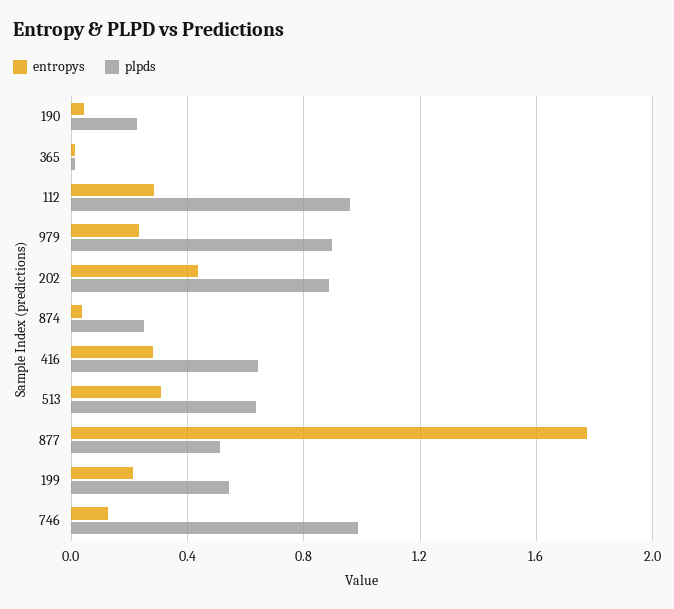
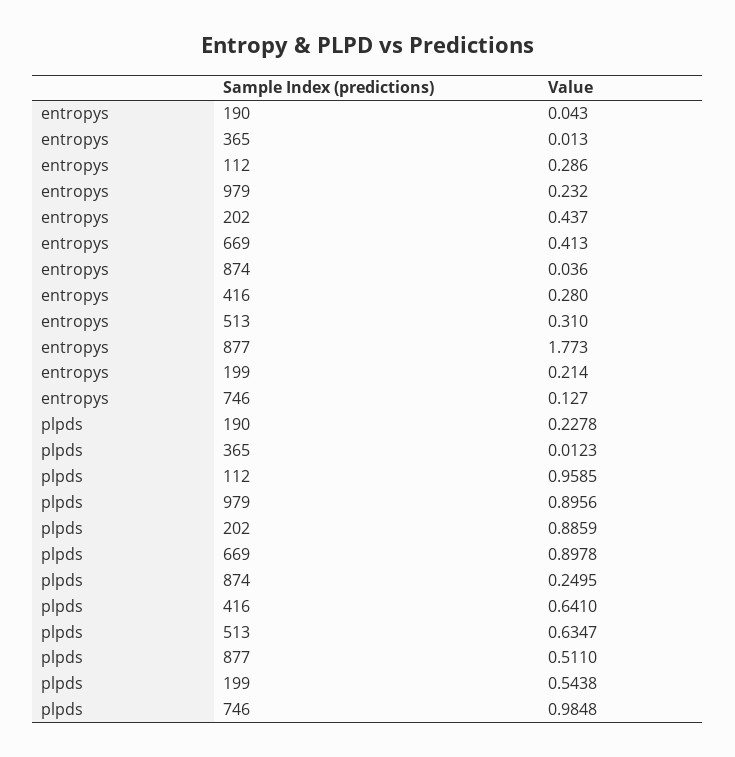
entropys, 669: none -> 0.413
plpds, 669: none -> 0.8978

